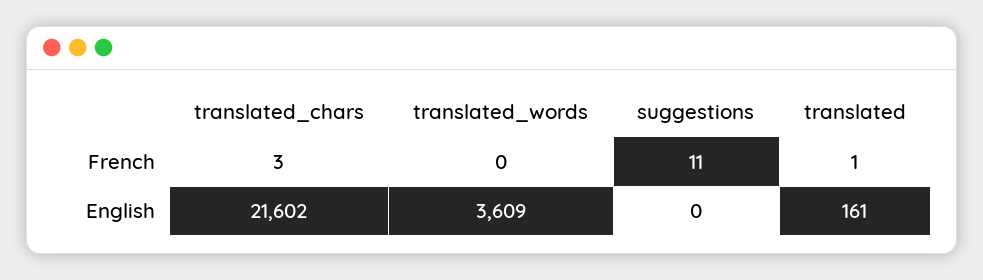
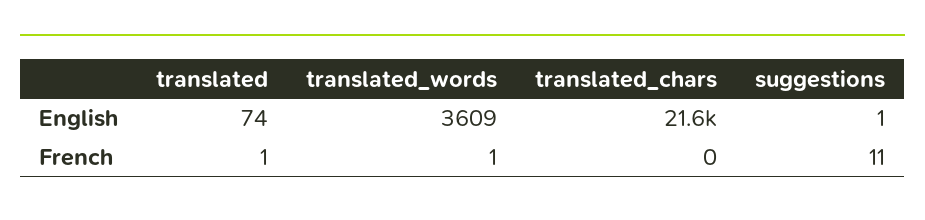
translated_chars, French: 3 -> 0
translated_words, French: 0 -> 1
suggestions, English: 0 -> 1
translated, English: 161 -> 74

